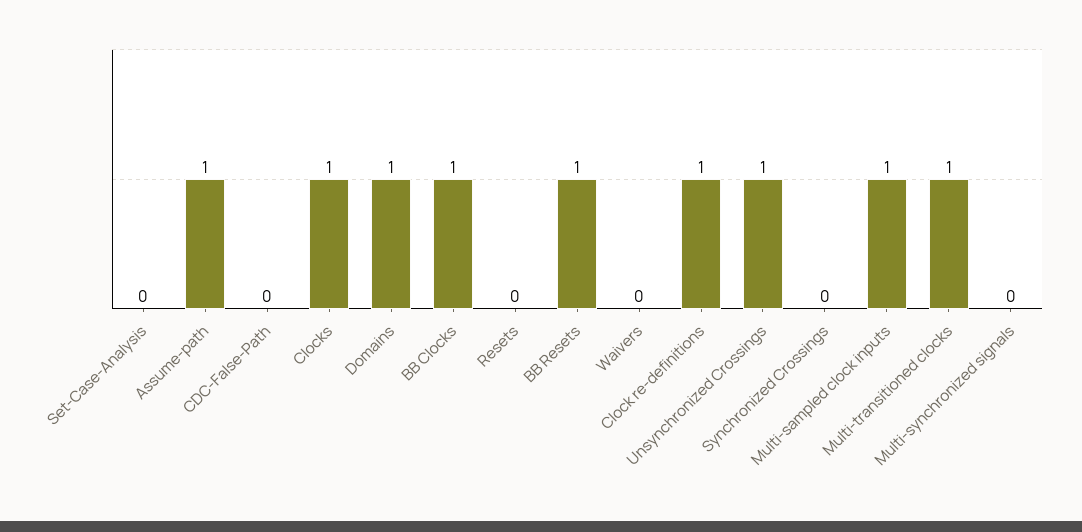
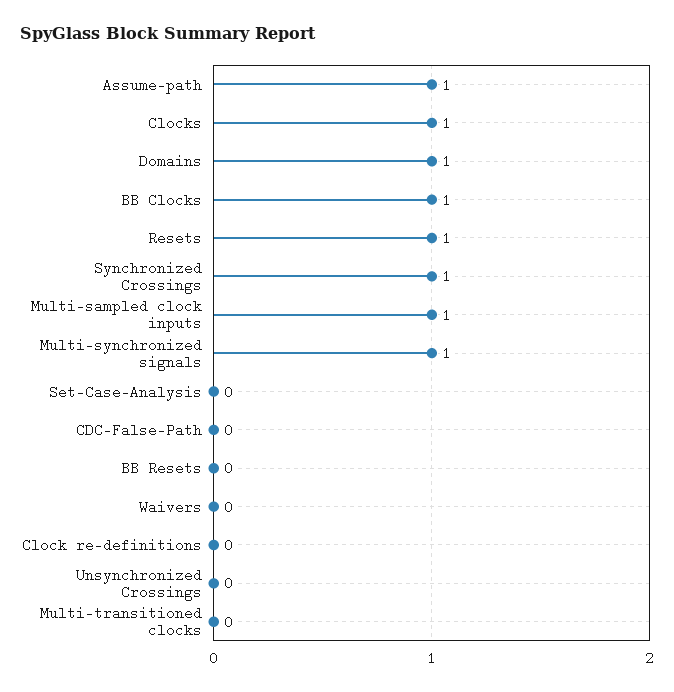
Resets: 0 -> 1
BB Resets: 1 -> 0
Clock re-definitions: 1 -> 0
Unsynchronized Crossings: 1 -> 0
Synchronized Crossings: 0 -> 1
Multi-transitioned clocks: 1 -> 0
Multi-synchronized signals: 0 -> 1

